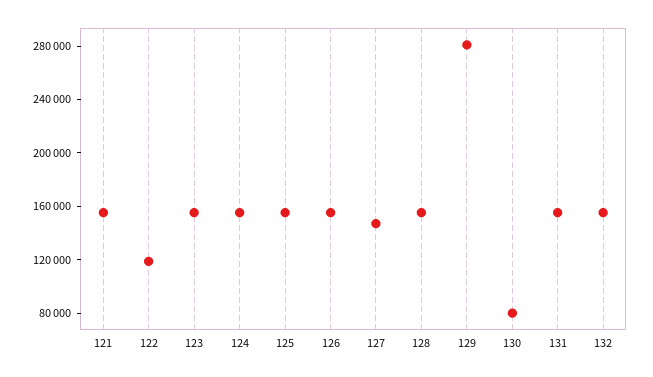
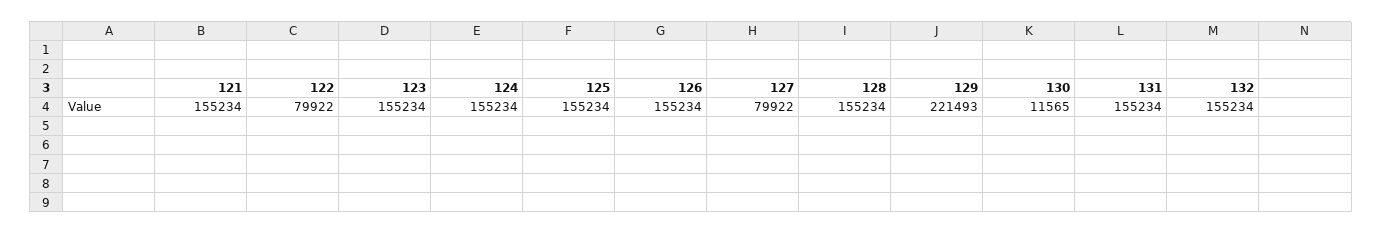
122: 120000 -> 79922
127: 150000 -> 79922
129: 280000 -> 221493
130: 80000 -> 11565

